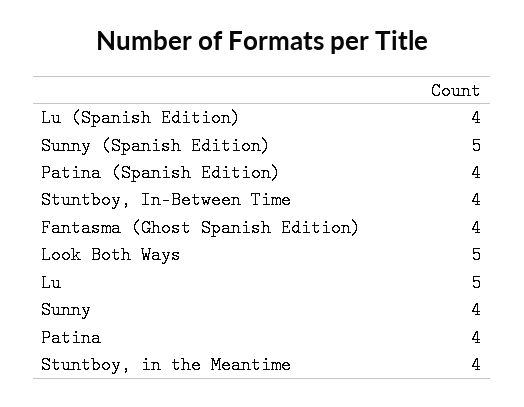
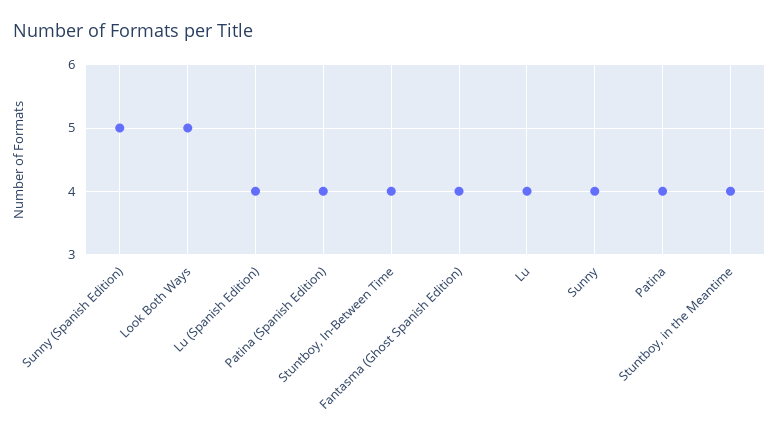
Lu: 5 -> 4

